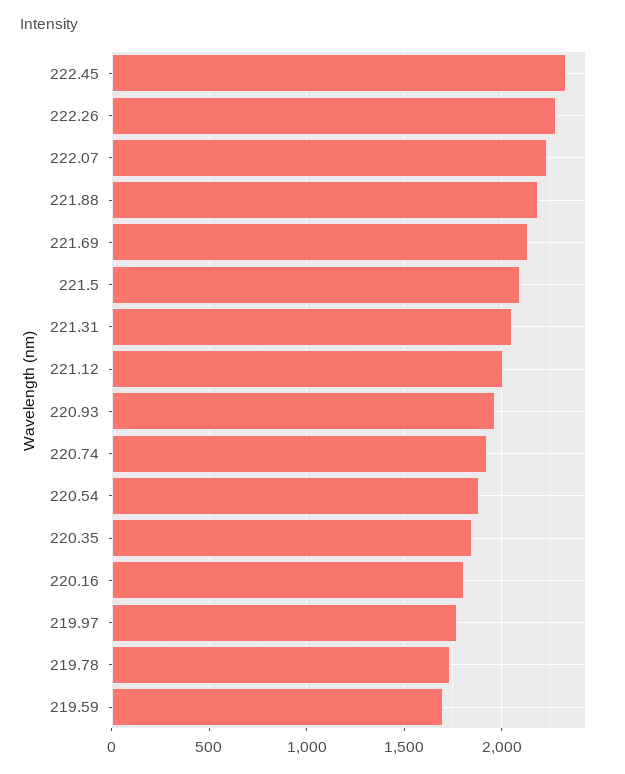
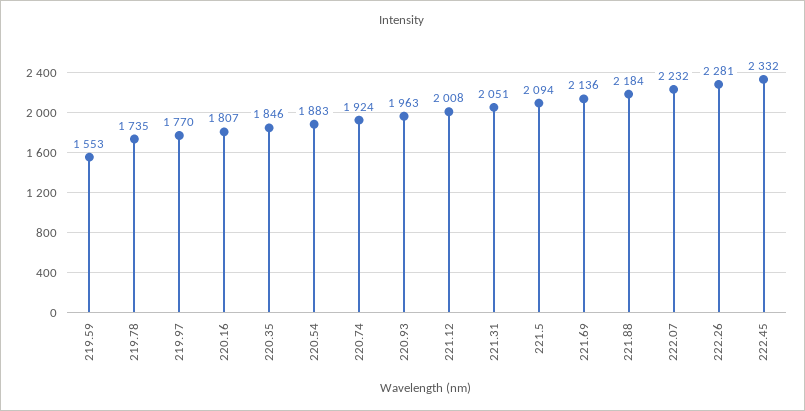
219.59: 1700 -> 1553

